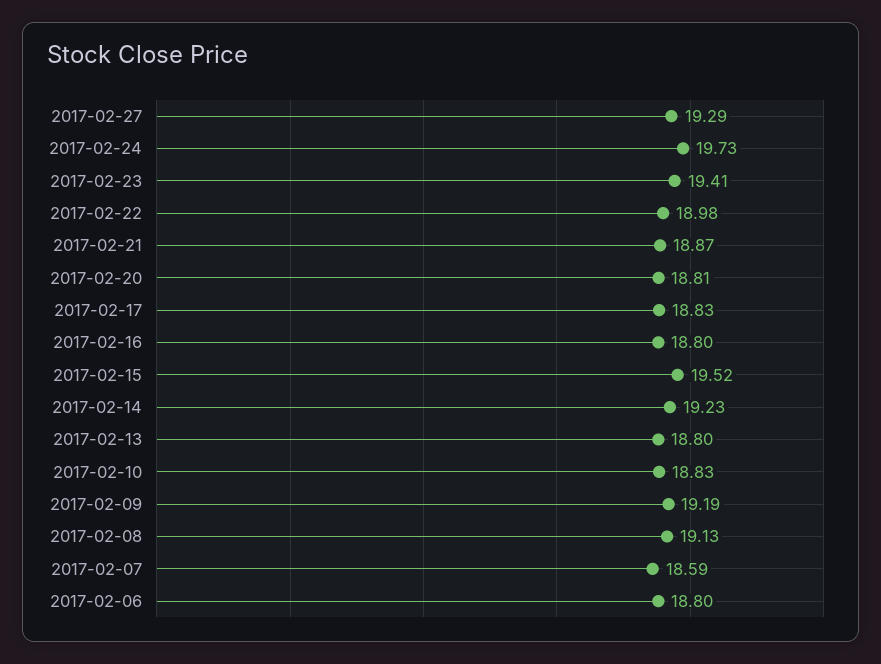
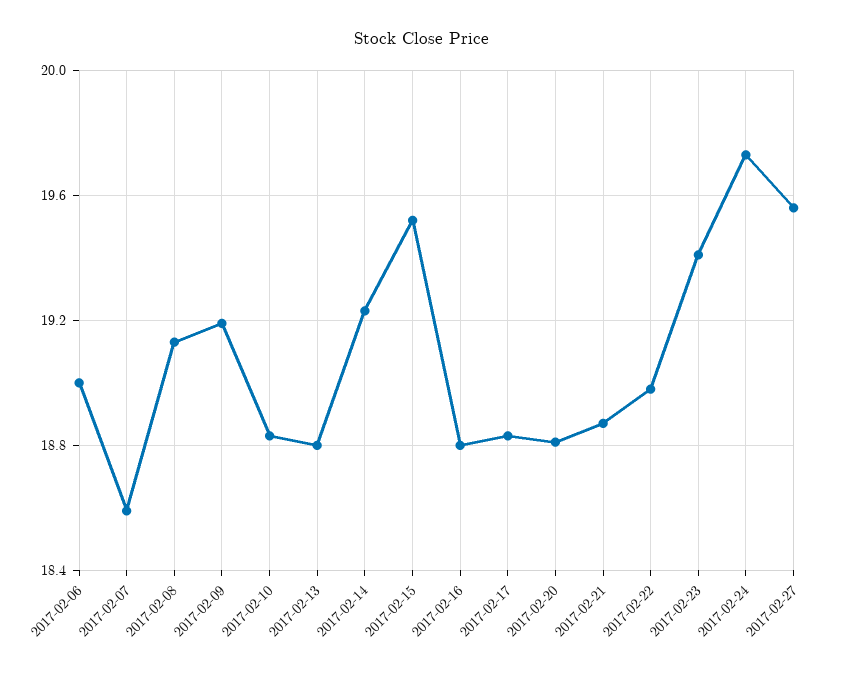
2017-02-27: 19.29 -> 19.55
2017-02-06: 18.8 -> 19

